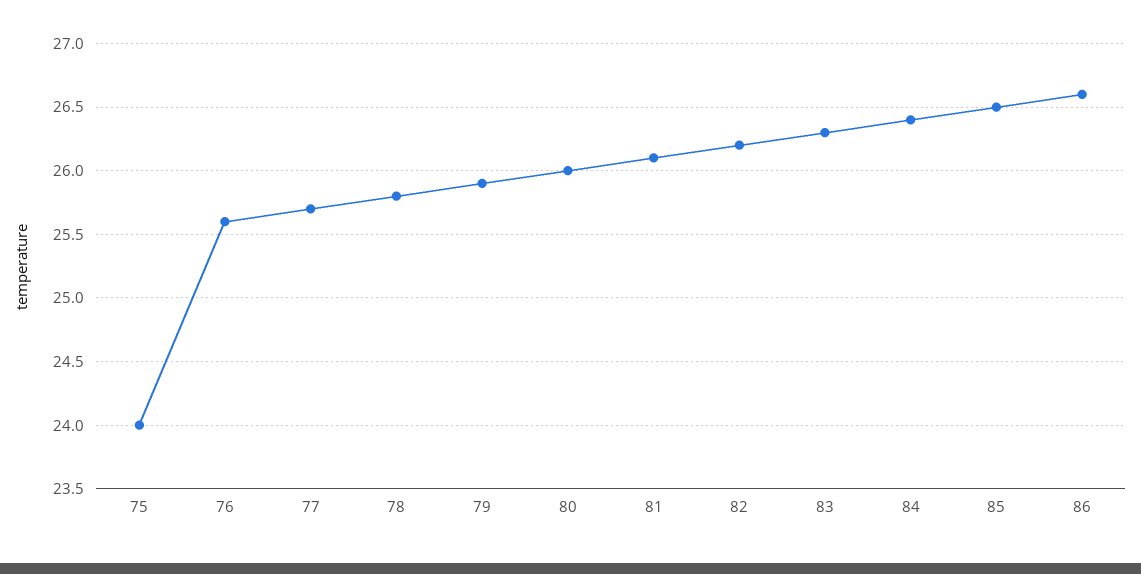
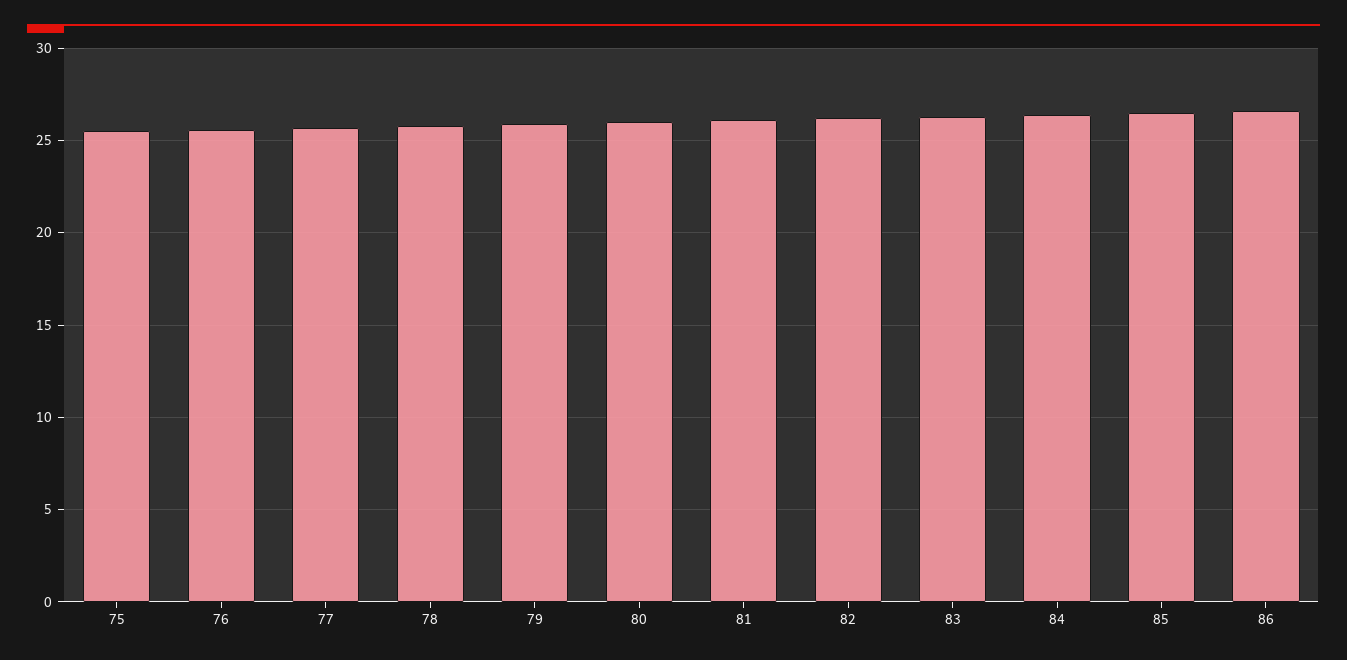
75: 24 -> 25.5

